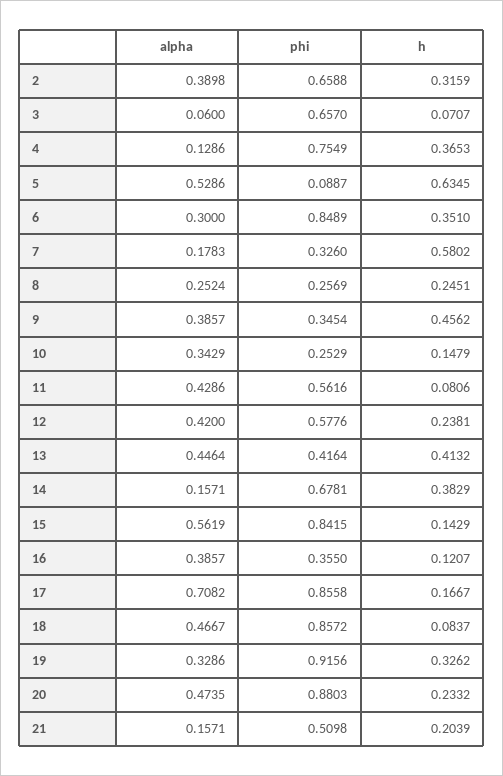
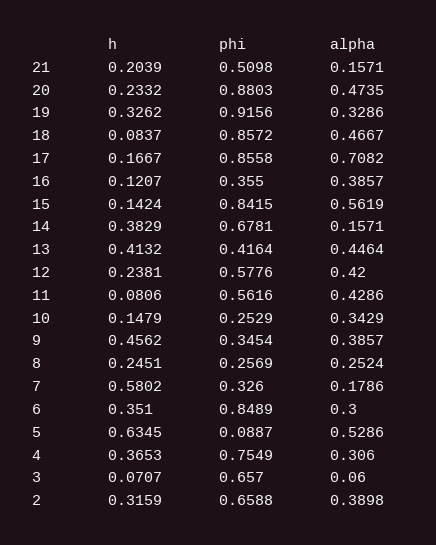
alpha, 4: 0.1286 -> 0.306
alpha, 7: 0.1783 -> 0.1786
h, 15: 0.1429 -> 0.1424

